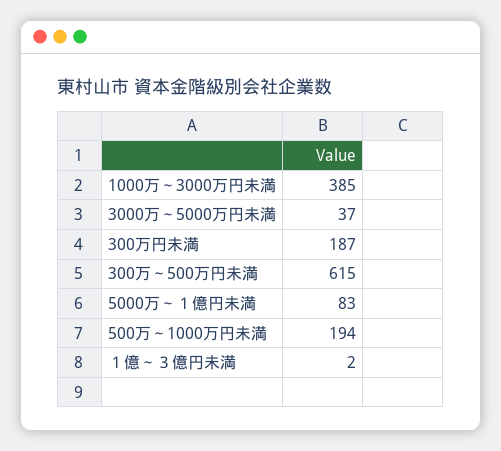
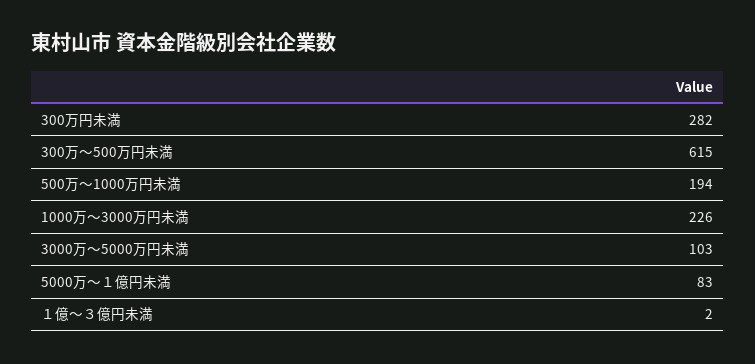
1000万～3000万円未満: 385 -> 226
3000万～5000万円未満: 37 -> 103
300万円未満: 187 -> 282

